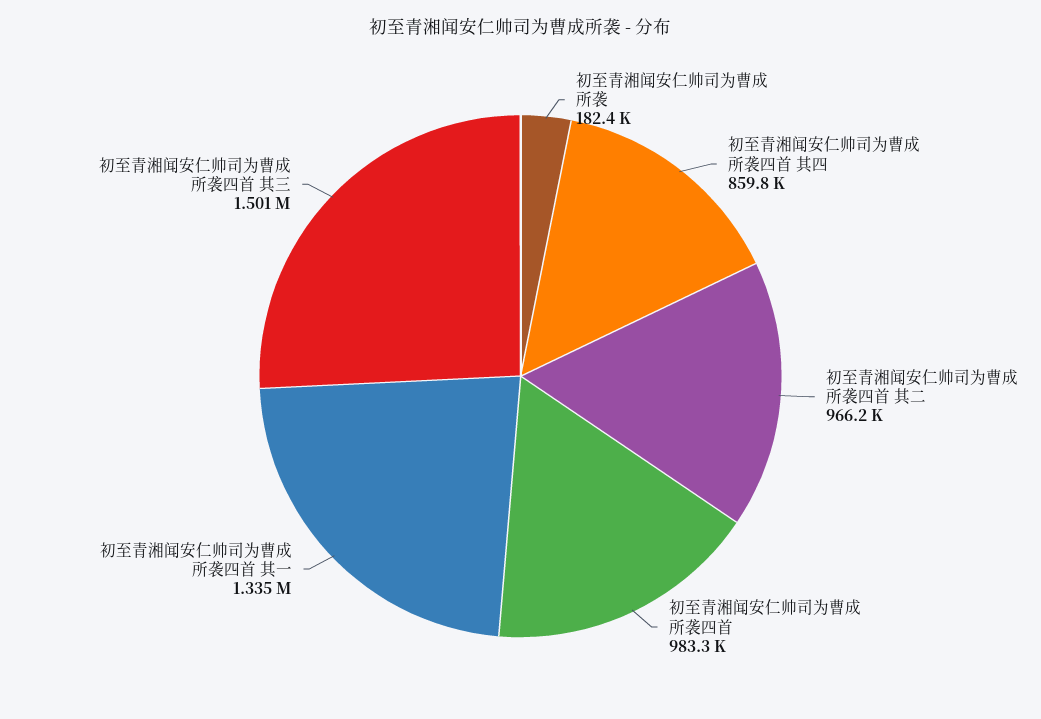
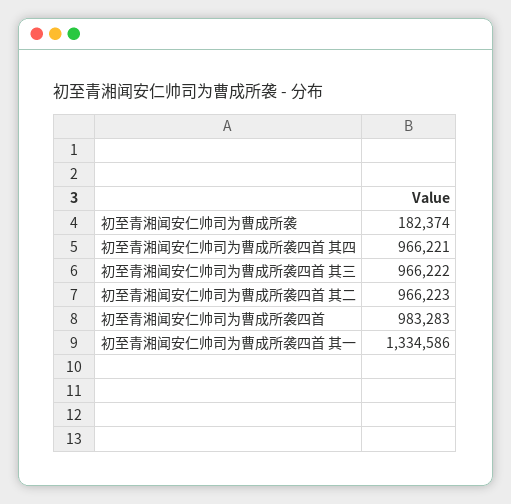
初至青湘闻安仁帅司为曹成所袭四首 其四: 859800 -> 966221
初至青湘闻安仁帅司为曹成所袭四首 其三: 1501000 -> 966222

